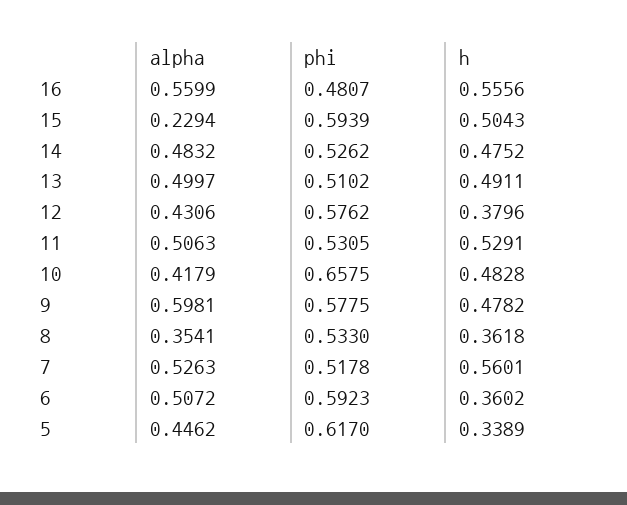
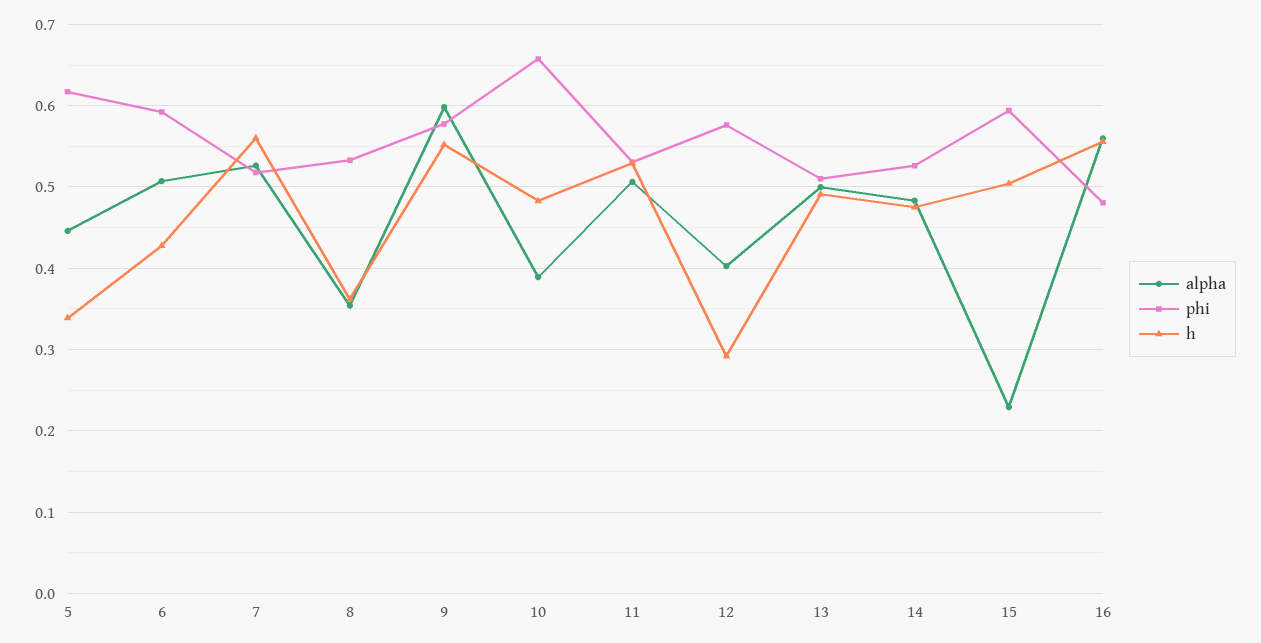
alpha, 12: 0.4306 -> 0.4
h, 12: 0.3796 -> 0.29
alpha, 10: 0.4179 -> 0.39
h, 9: 0.4782 -> 0.55
h, 6: 0.3602 -> 0.43

